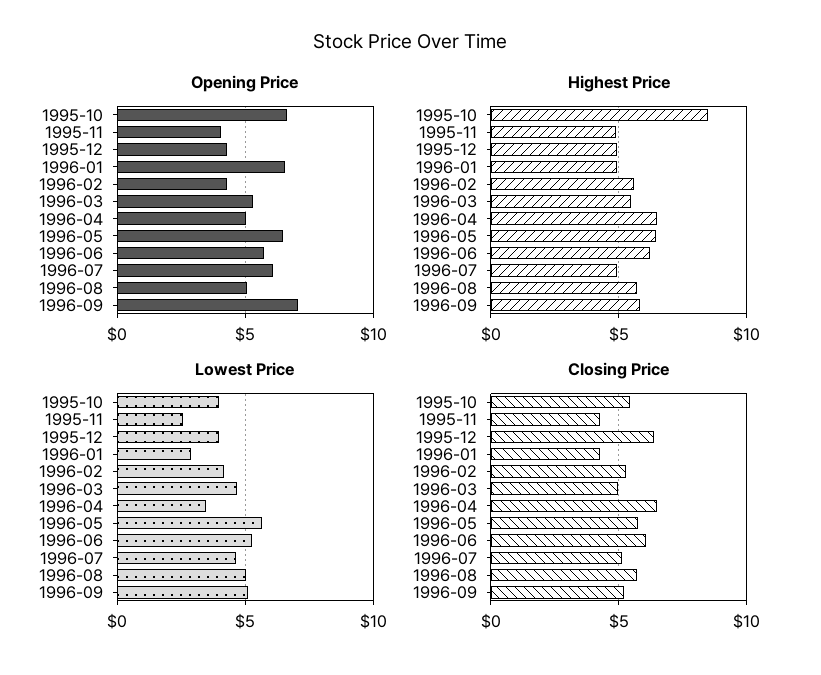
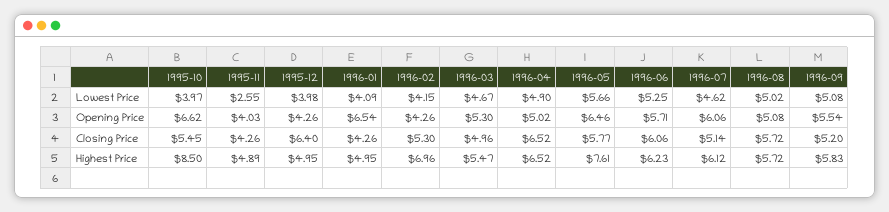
Opening Price, 1996-09: 7 -> 5.54
Highest Price, 1996-02: 5.5 -> 6.96
Highest Price, 1996-05: 6.5 -> 7.61
Highest Price, 1996-07: 5 -> 6.12
Lowest Price, 1996-01: 3 -> 4.09
Lowest Price, 1996-04: 3.5 -> 4.9

